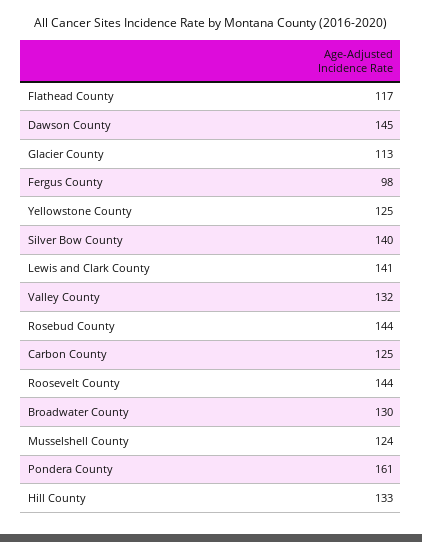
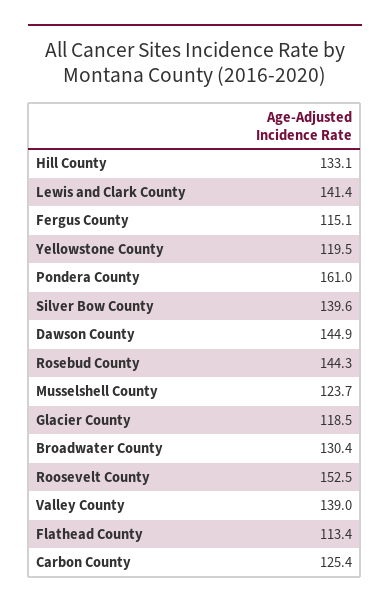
Flathead County: 117 -> 113.4
Glacier County: 113 -> 118.5
Fergus County: 98 -> 115.1
Yellowstone County: 125 -> 119.5
Valley County: 132 -> 139
Roosevelt County: 144 -> 152.5

